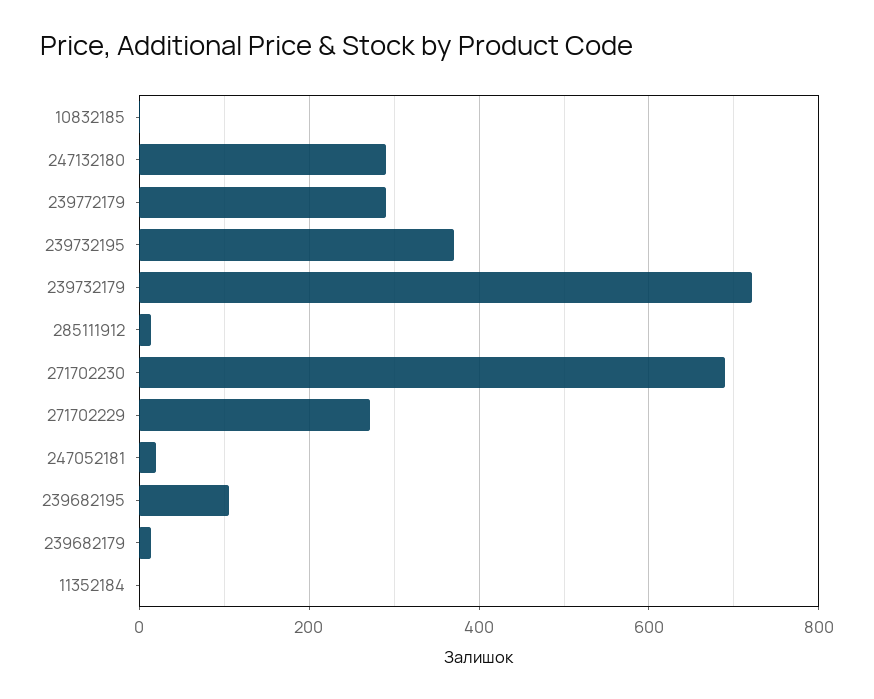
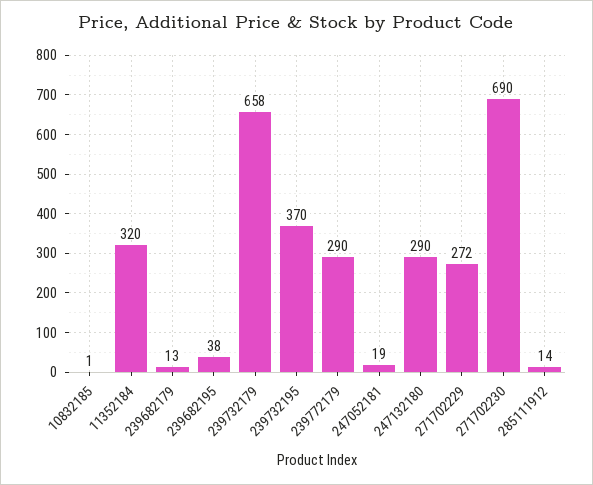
239732179: 720 -> 658
239682195: 100 -> 38
11352184: 0 -> 320

